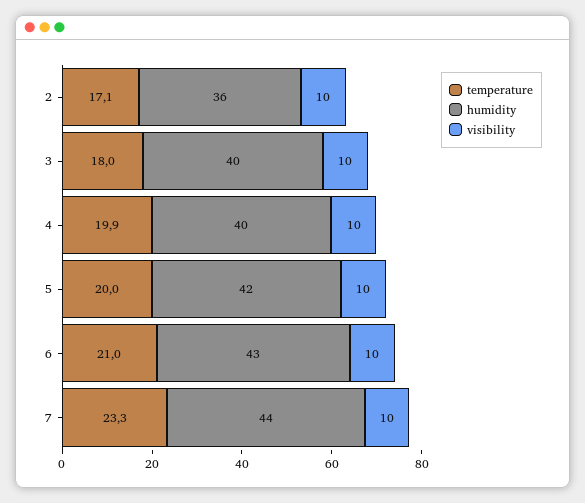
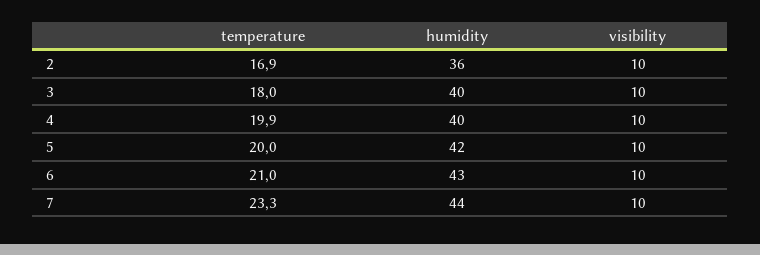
temperature, 2: 17.1 -> 16.9

